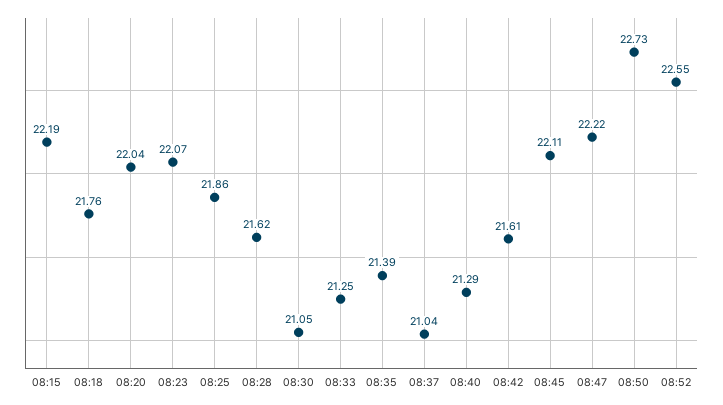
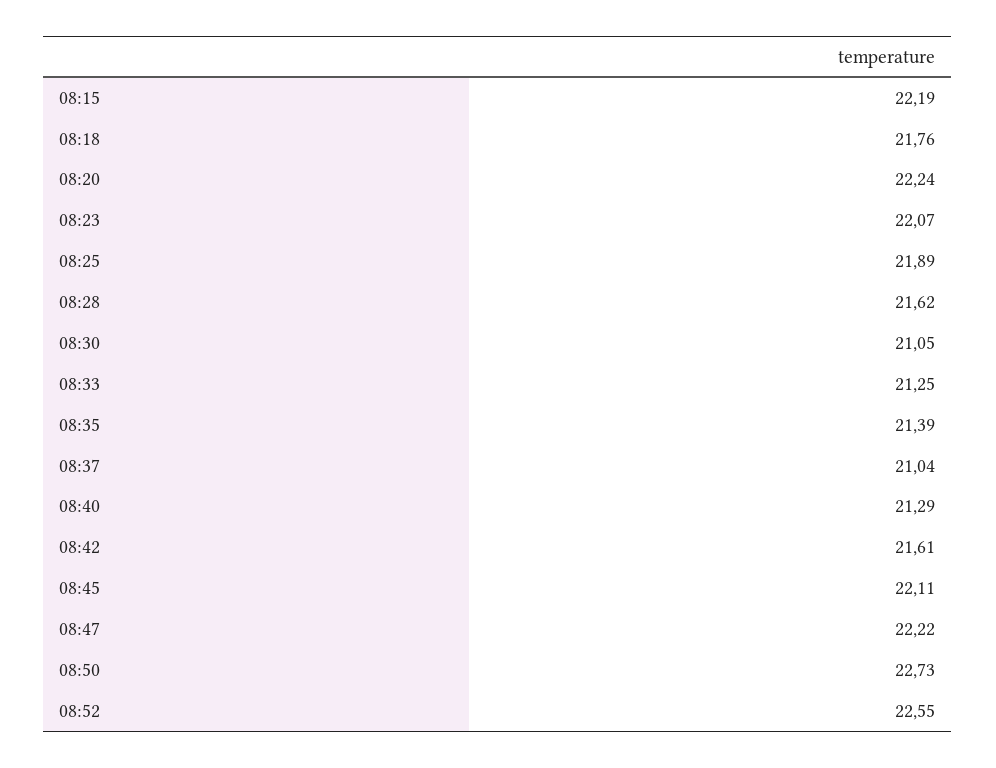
08:20: 22.04 -> 22.24
08:25: 21.86 -> 21.89

